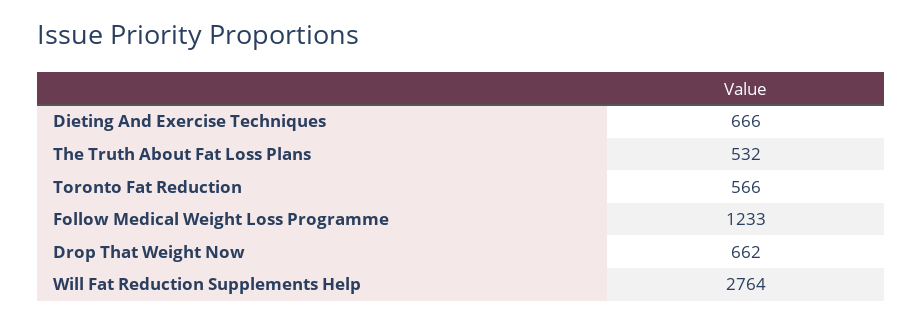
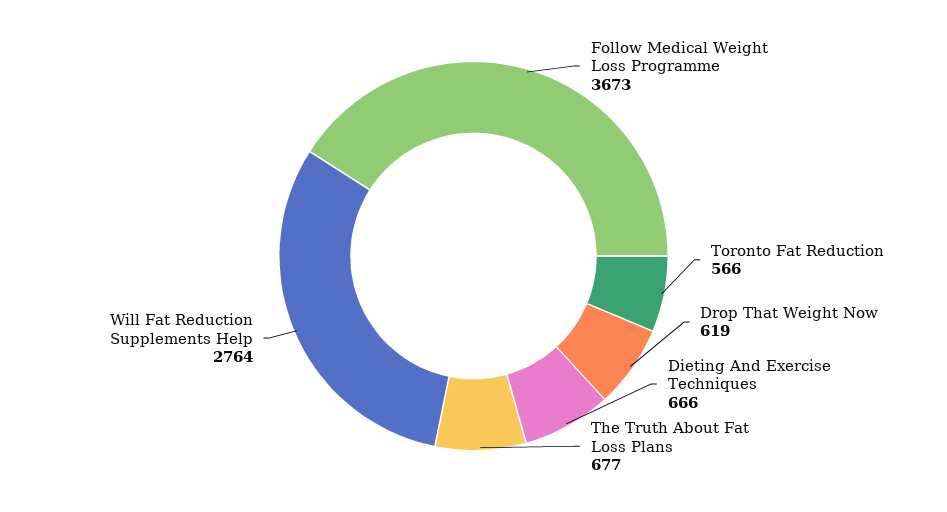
The Truth About Fat Loss Plans: 532 -> 677
Follow Medical Weight Loss Programme: 1233 -> 3673
Drop That Weight Now: 662 -> 619

